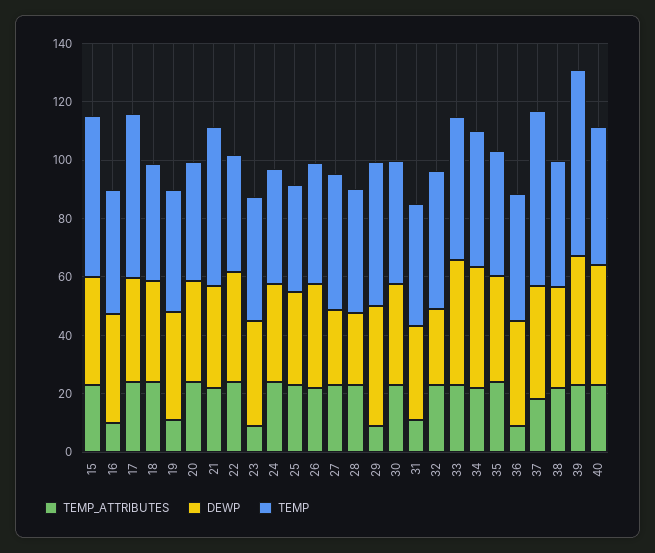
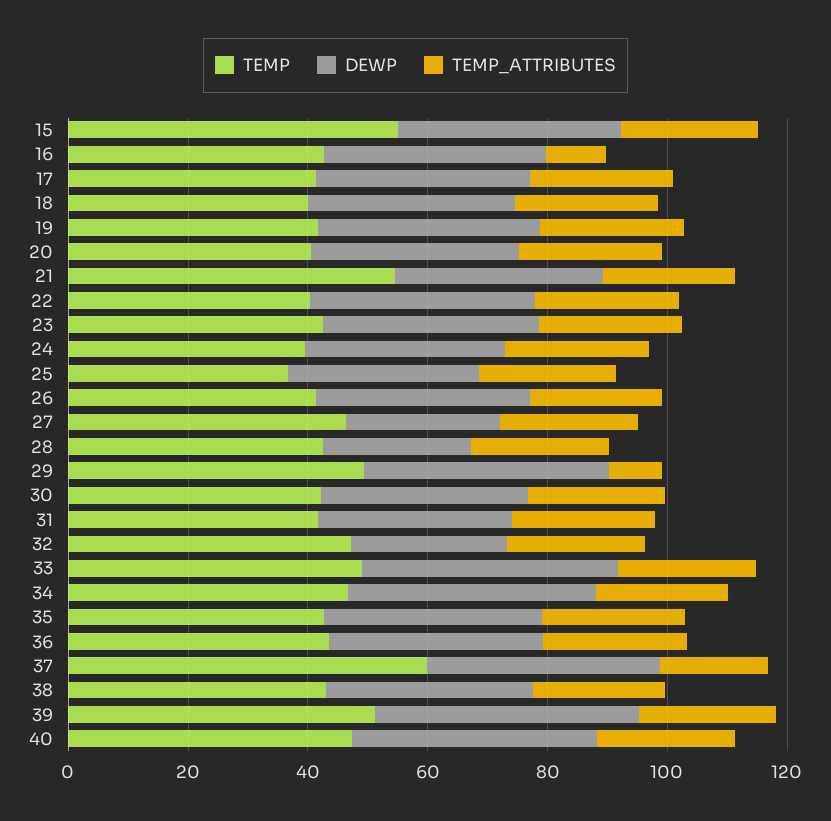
TEMP, 17: 55 -> 40
TEMP_ATTRIBUTES, 19: 10 -> 25
TEMP_ATTRIBUTES, 23: 10 -> 25
TEMP_ATTRIBUTES, 31: 10 -> 25
TEMP_ATTRIBUTES, 36: 10 -> 25
TEMP, 39: 65 -> 50

